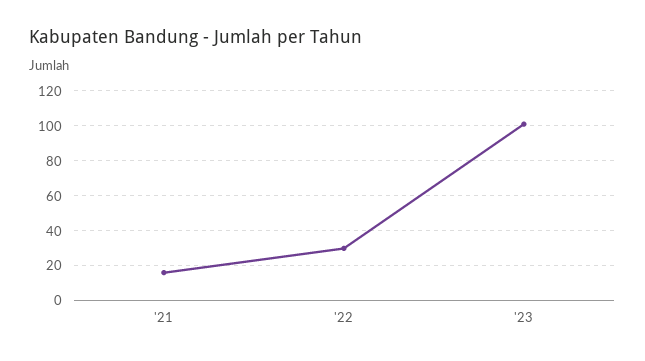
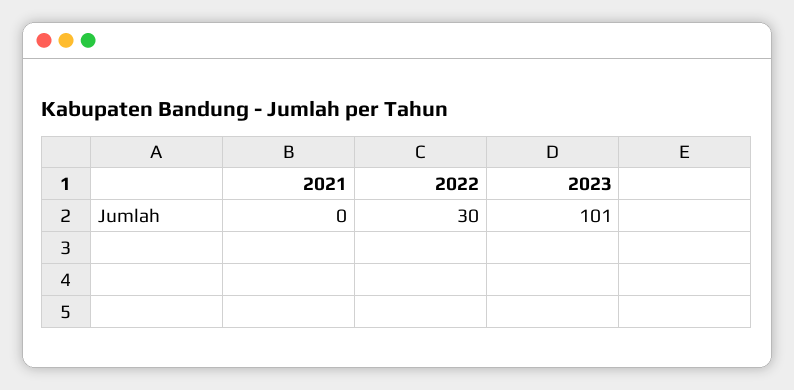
'21: 15 -> 0

